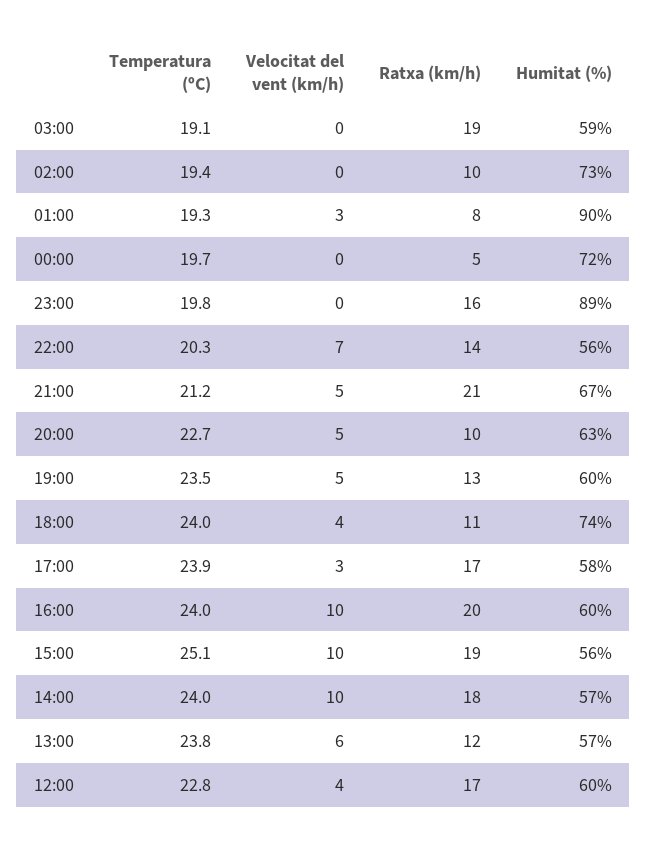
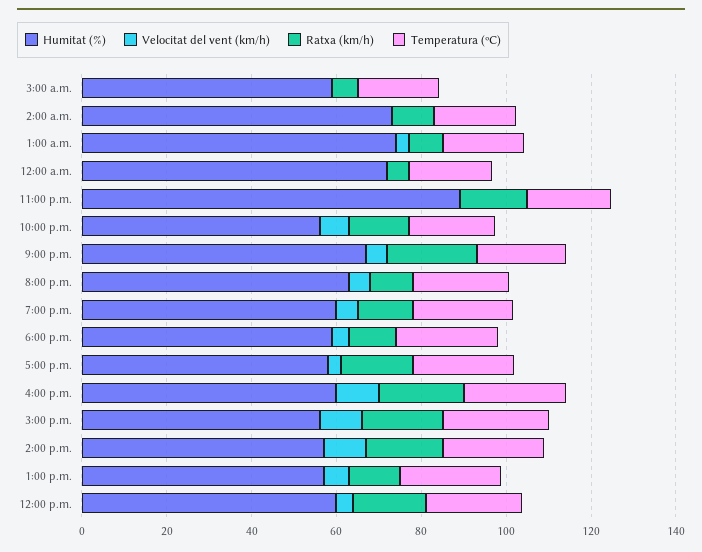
Ratxa (km/h), 03:00: 19 -> 5
Humitat (%), 01:00: 90 -> 75
Humitat (%), 18:00: 74 -> 60

